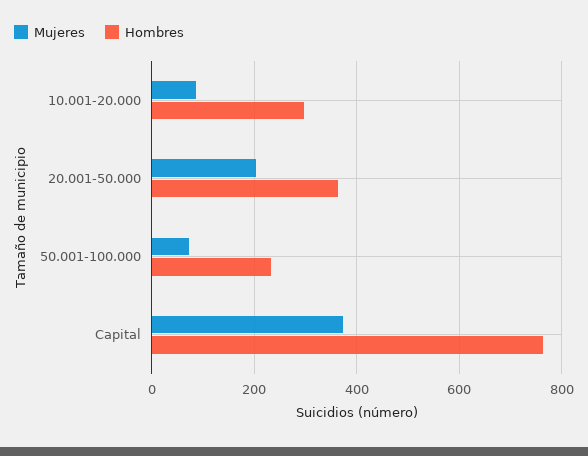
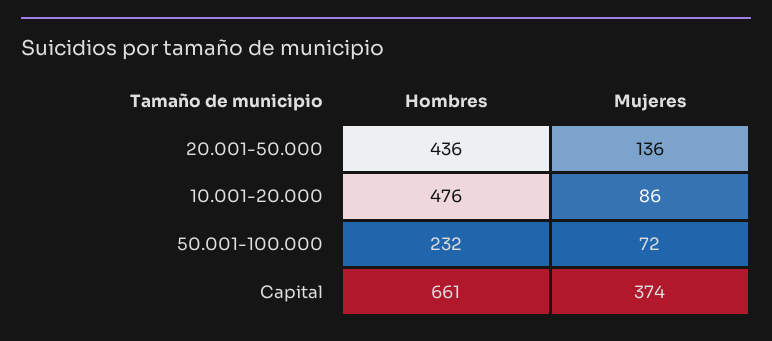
Hombres, 10.001-20.000: 300 -> 476
Mujeres, 20.001-50.000: 200 -> 136
Hombres, 20.001-50.000: 360 -> 436
Hombres, Capital: 760 -> 661

